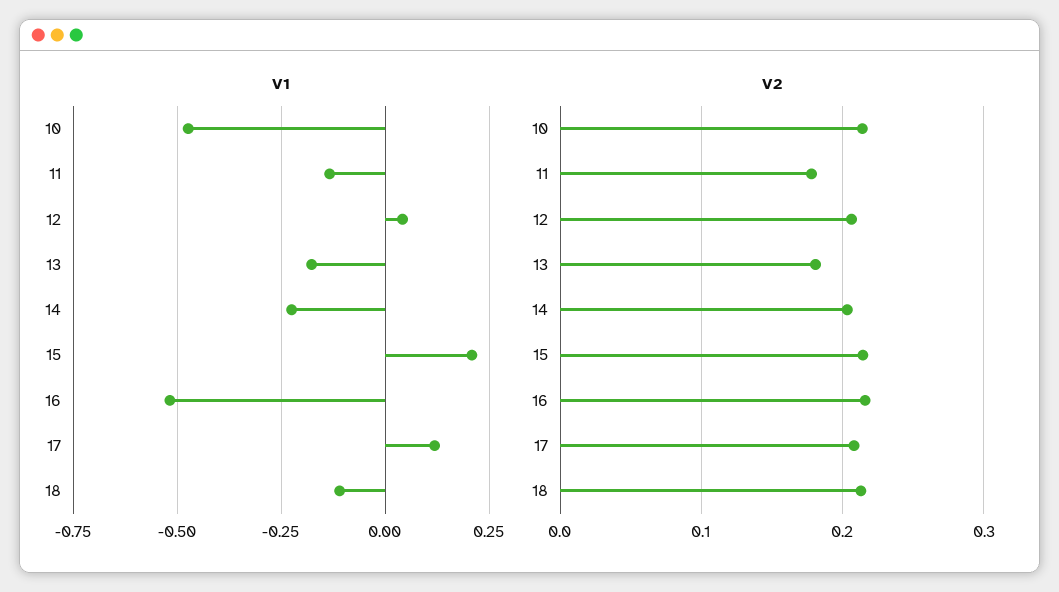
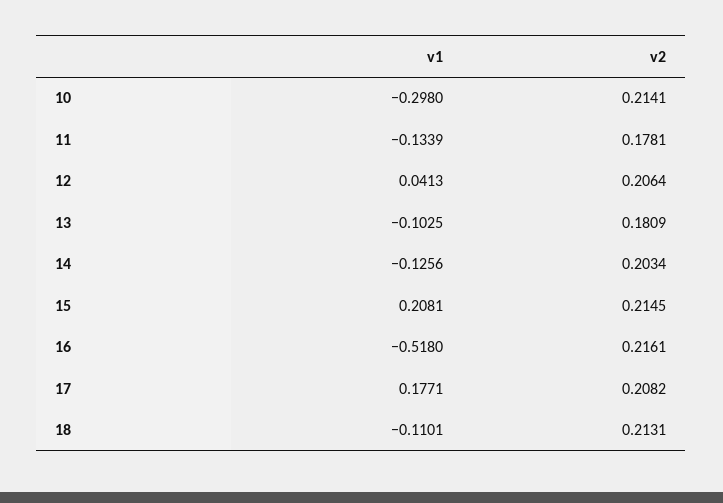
V1, 10: -0.475 -> -0.298
V1, 13: -0.175 -> -0.1025
V1, 14: -0.225 -> -0.1256
V1, 17: 0.125 -> 0.1771

